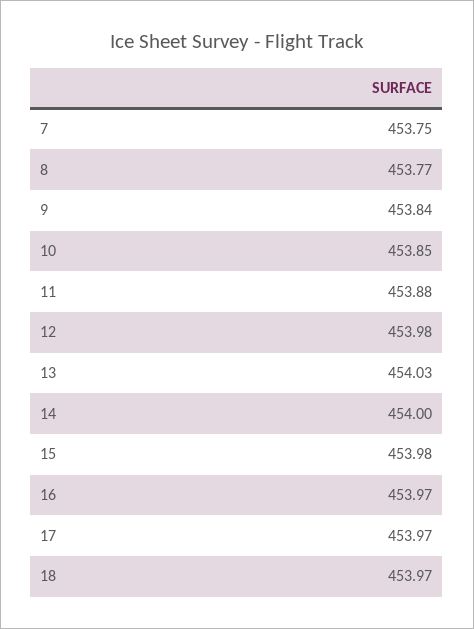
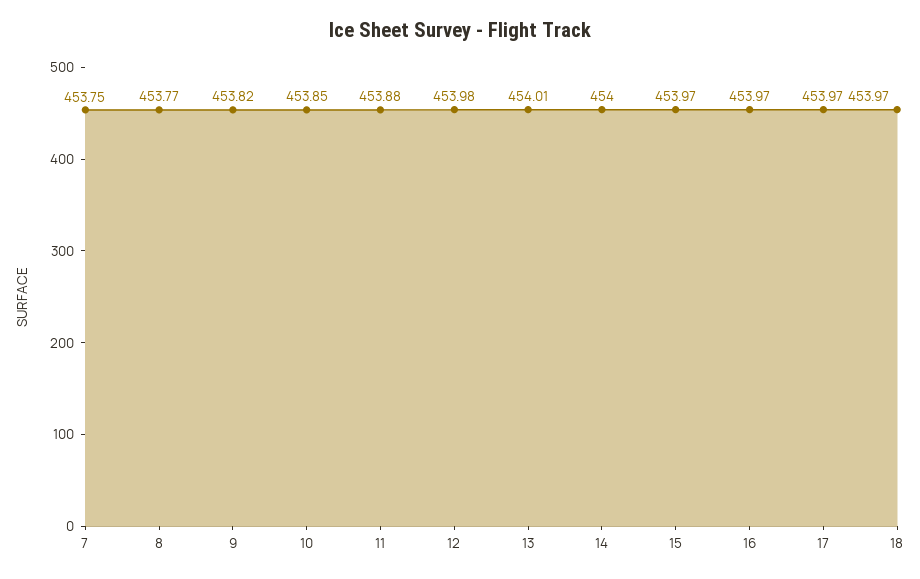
9: 453.84 -> 453.82
13: 454.03 -> 454.01
15: 453.98 -> 453.97

